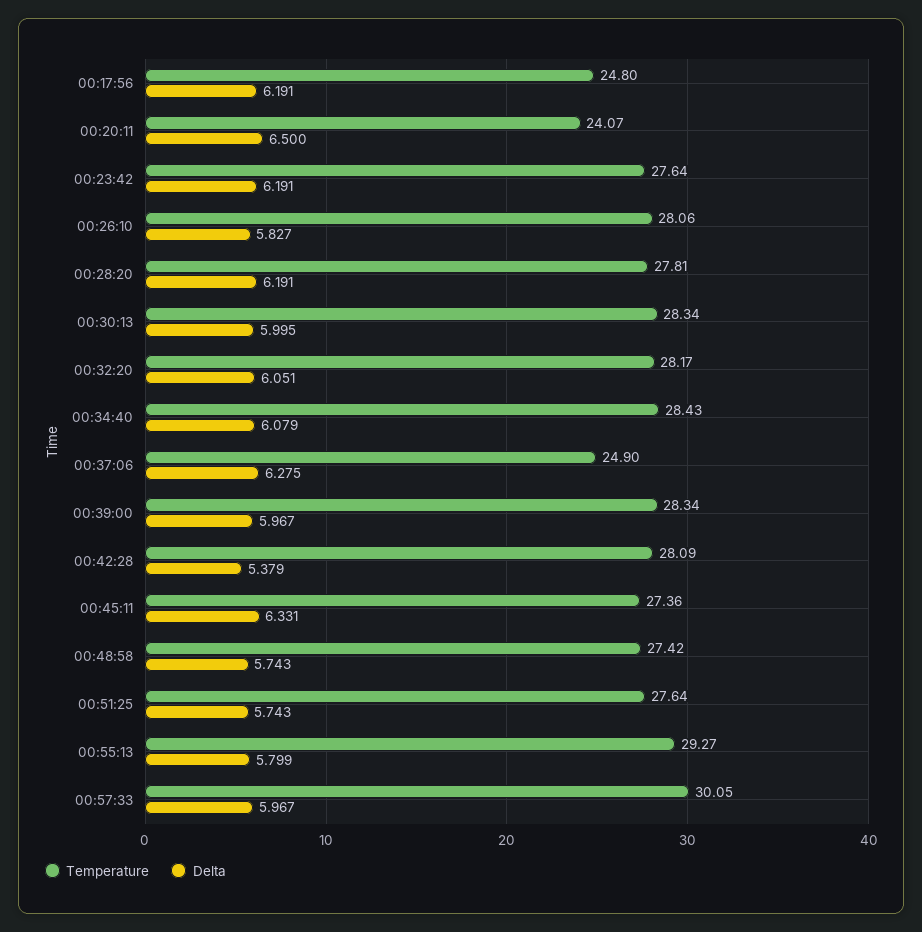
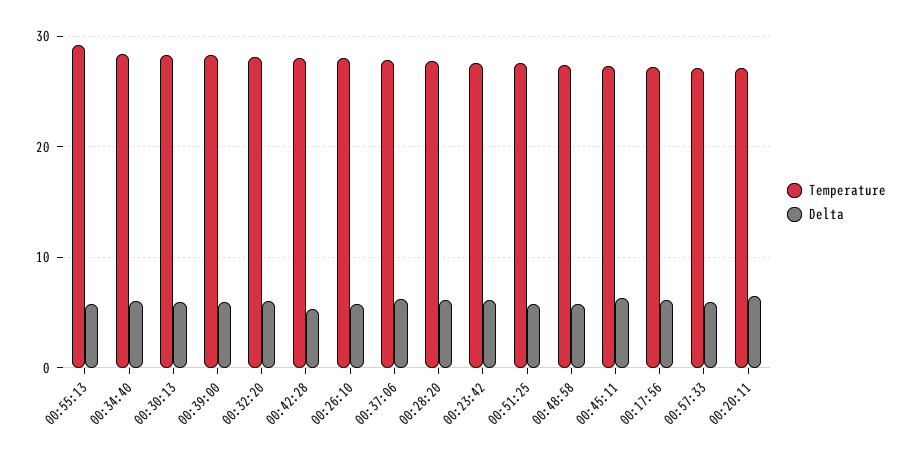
Temperature, 00:17:56: 24.8 -> 27
Temperature, 00:20:11: 24.07 -> 27
Temperature, 00:37:06: 24.9 -> 28
Temperature, 00:57:33: 30.05 -> 27

